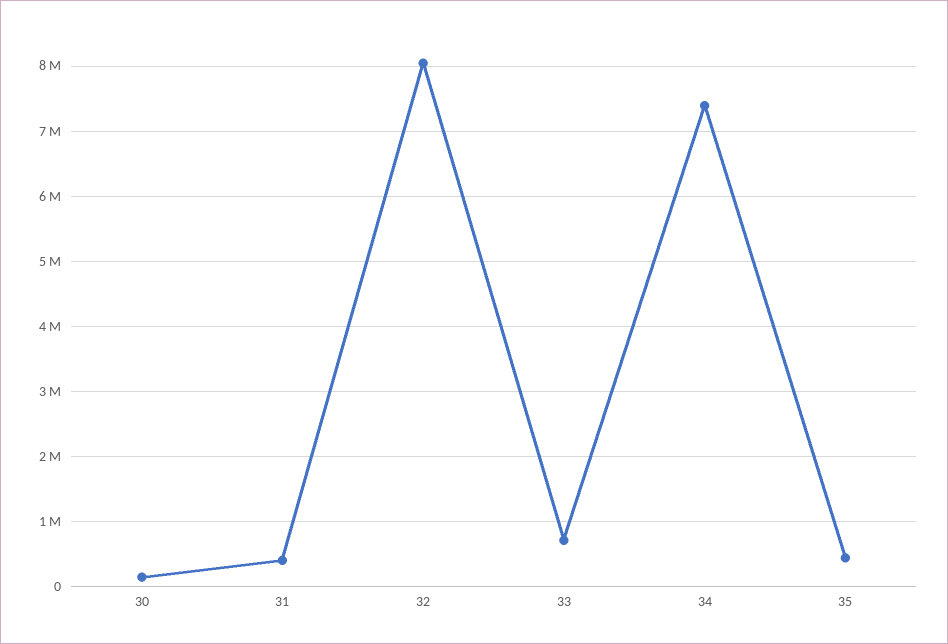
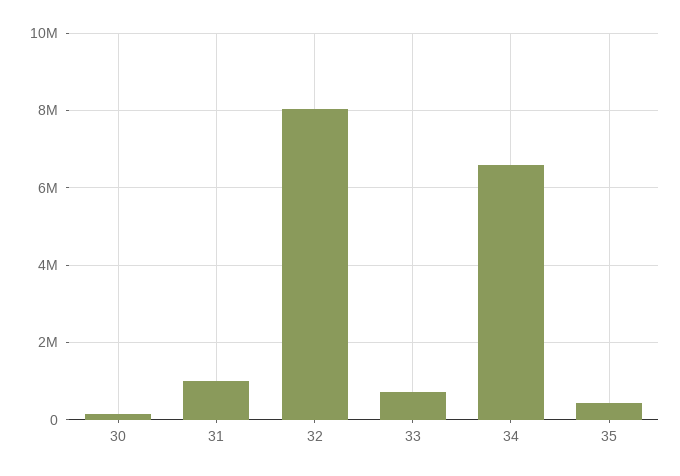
31: 400000 -> 1000000
34: 7400000 -> 6600000

